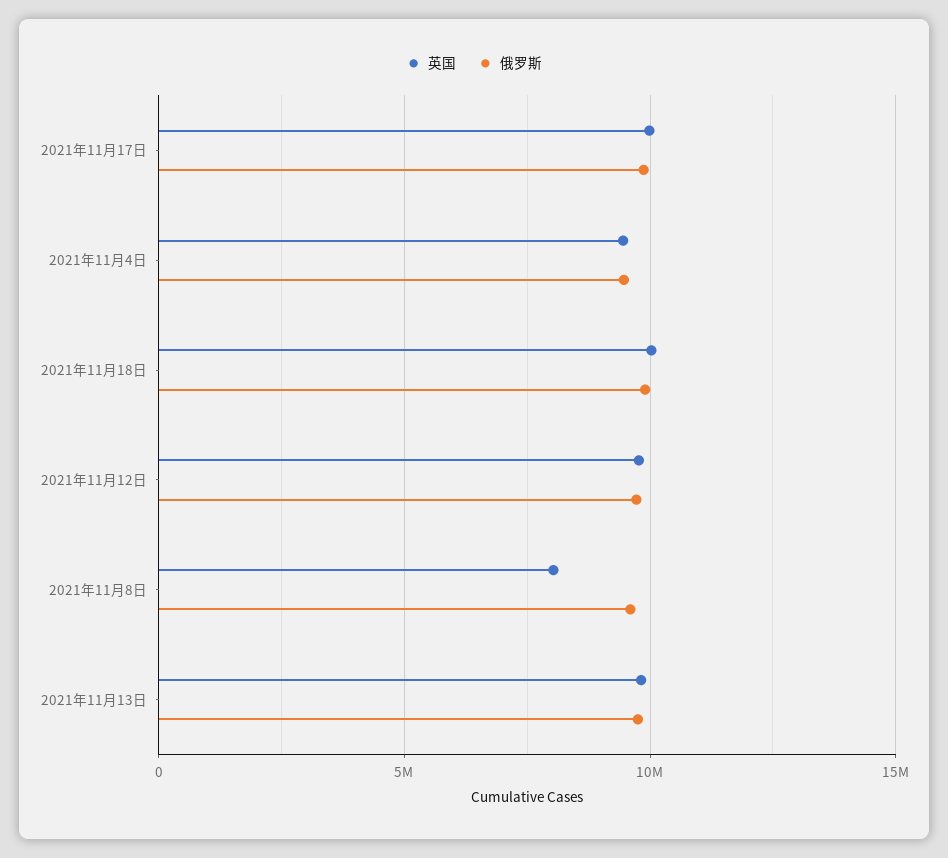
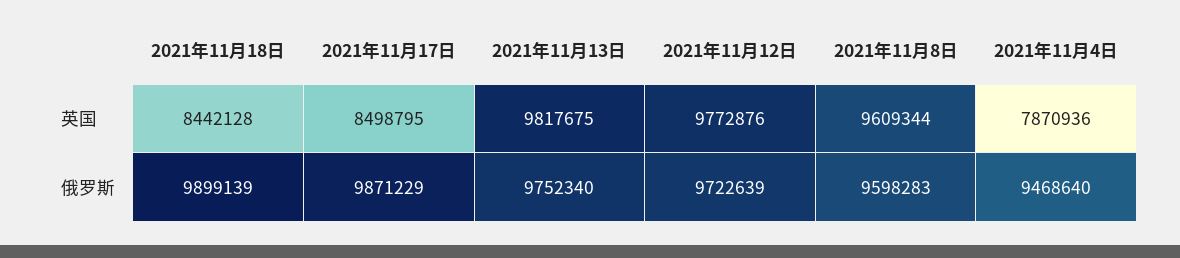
英国, 2021年11月17日: 10000000 -> 8498795
英国, 2021年11月4日: 9500000 -> 7870936
英国, 2021年11月18日: 10000000 -> 8442128
英国, 2021年11月8日: 8000000 -> 9609344

